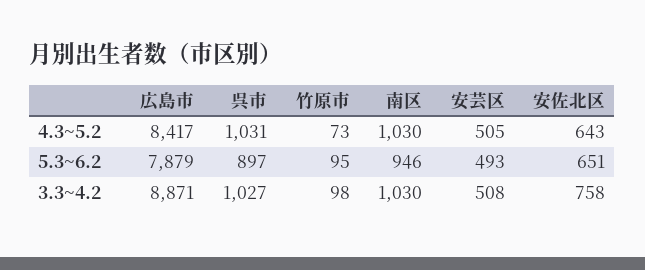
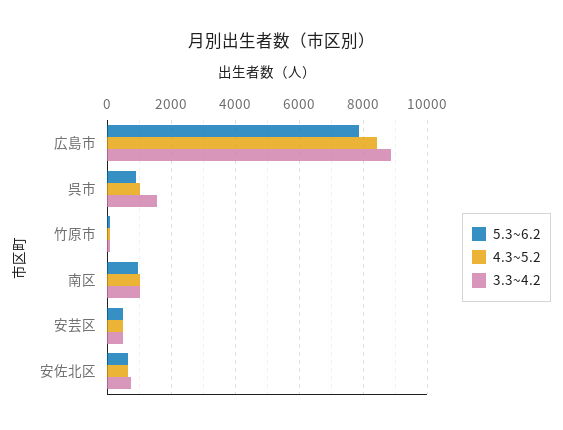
3.3~4.2, 呉市: 1027 -> 1600

